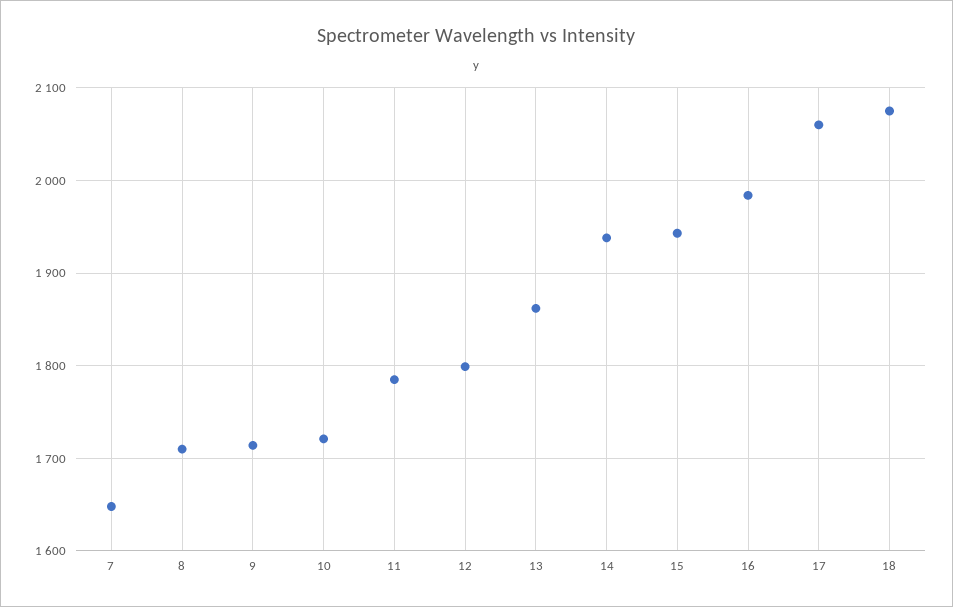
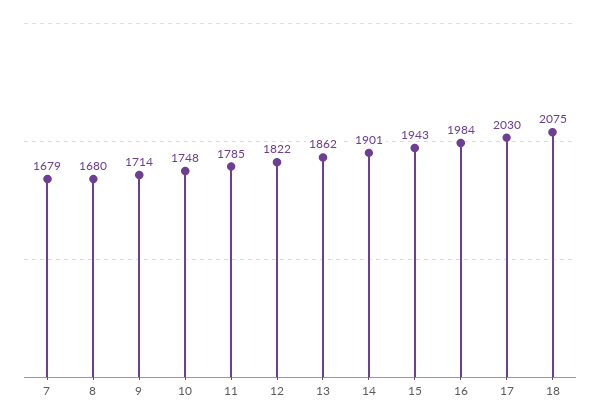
7: 1650 -> 1679
8: 1710 -> 1680
10: 1720 -> 1748
12: 1800 -> 1822
14: 1940 -> 1901
17: 2060 -> 2030

